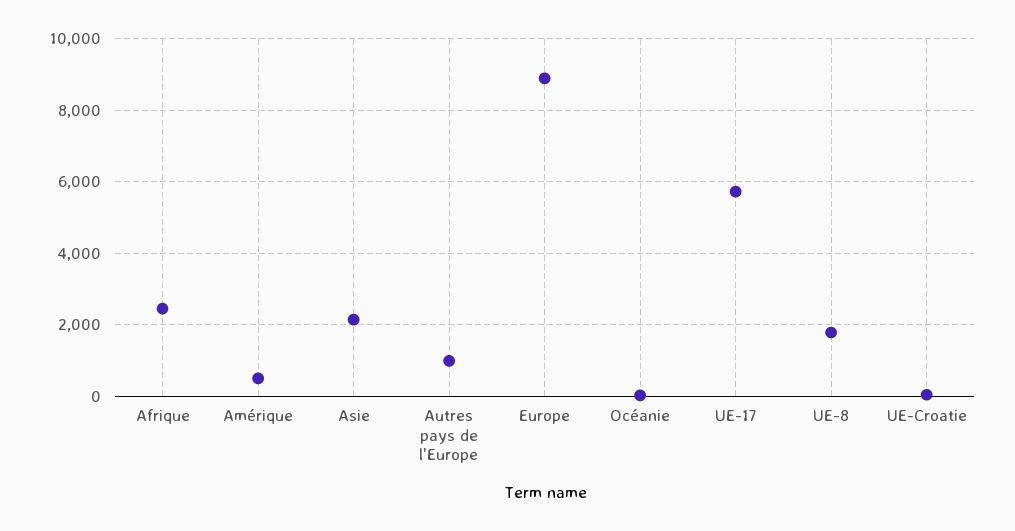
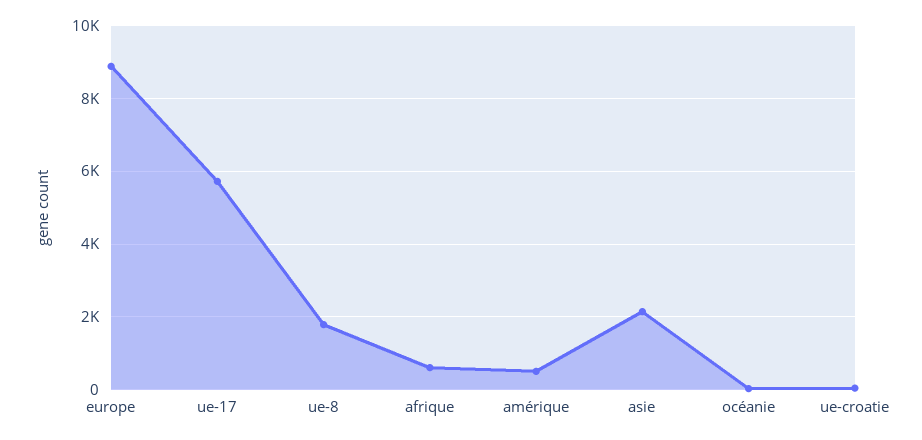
Afrique: 2400 -> 600
Autres pays de l'Europe: 1000 -> none

